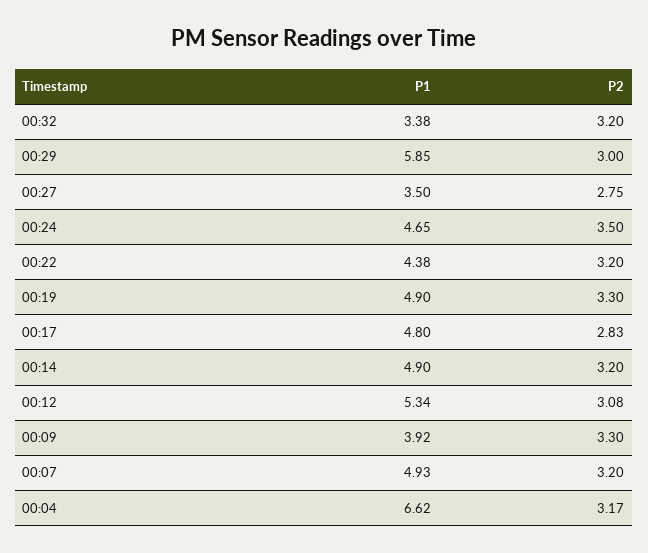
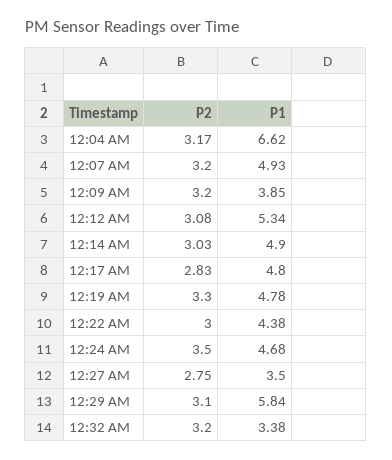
P1, 00:29: 5.85 -> 5.84
P2, 00:29: 3 -> 3.1
P1, 00:24: 4.65 -> 4.68
P2, 00:22: 3.2 -> 3
P1, 00:19: 4.9 -> 4.78
P2, 00:14: 3.2 -> 3.03
P1, 00:09: 3.92 -> 3.85
P2, 00:09: 3.3 -> 3.2

